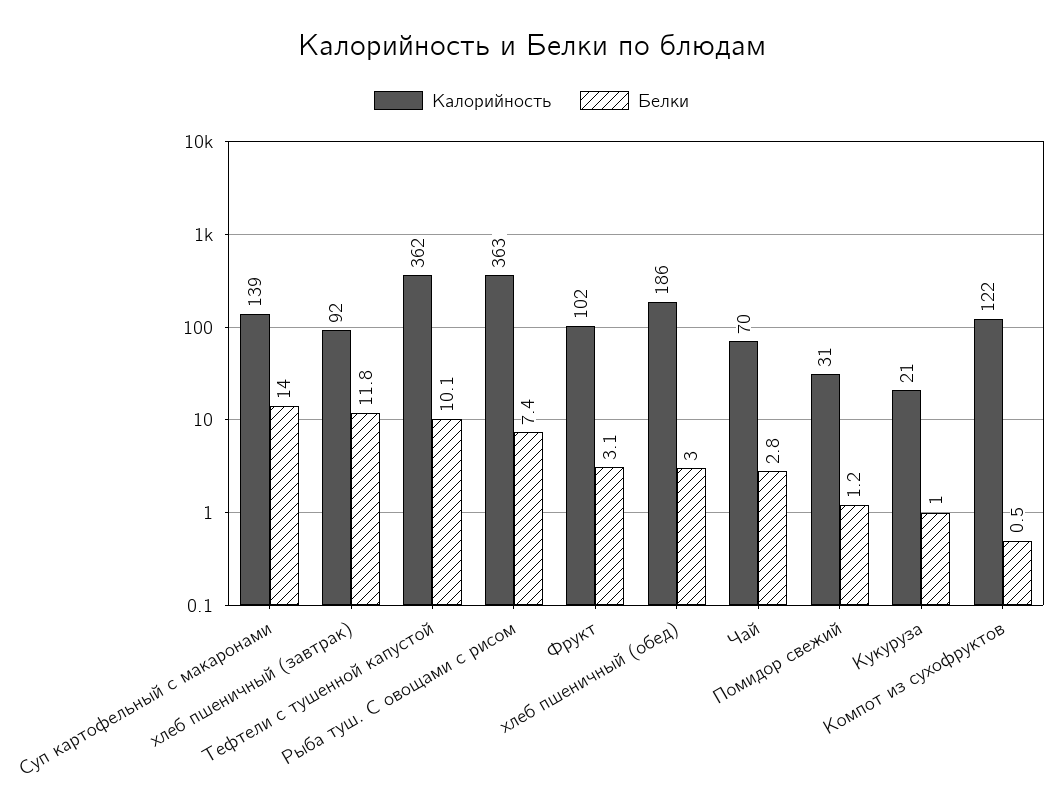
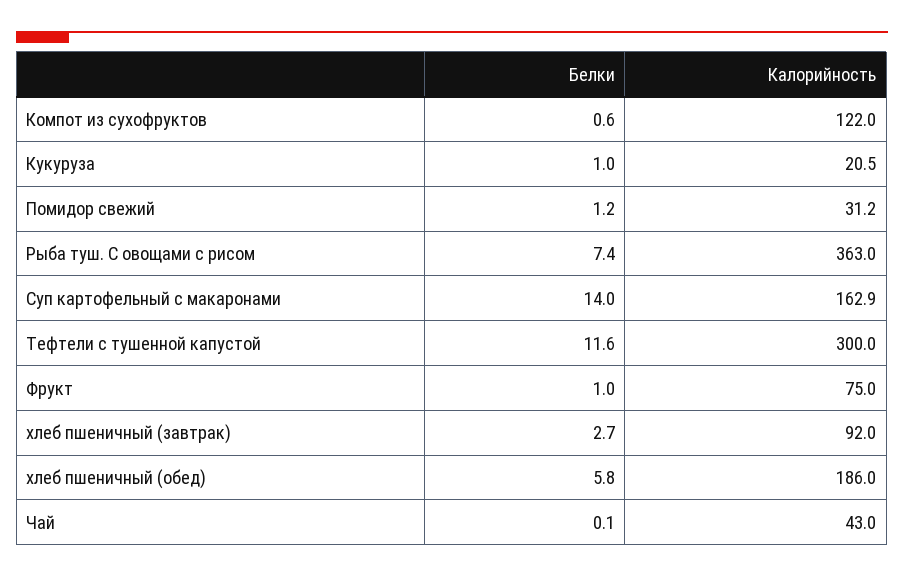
Калорийность, Суп картофельный с макаронами: 139 -> 162.9
Белки, хлеб пшеничный (завтрак): 11.8 -> 2.7
Калорийность, Тефтели с тушенной капустой: 362 -> 300
Белки, Тефтели с тушенной капустой: 10.1 -> 11.6
Калорийность, Фрукт: 102 -> 75
Белки, Фрукт: 3.1 -> 1
Белки, хлеб пшеничный (обед): 3 -> 5.8
Калорийность, Чай: 70 -> 43
Белки, Чай: 2.8 -> 0.1
Белки, Компот из сухофруктов: 0.5 -> 0.6

